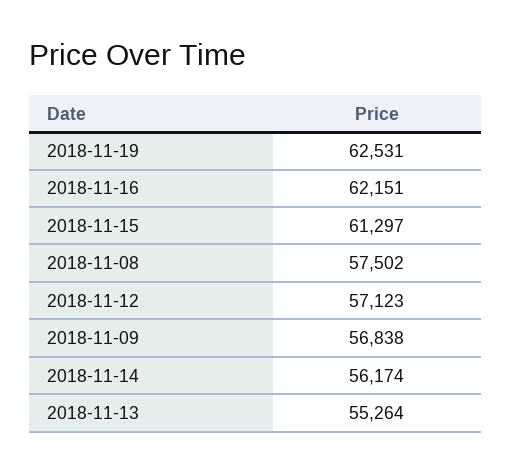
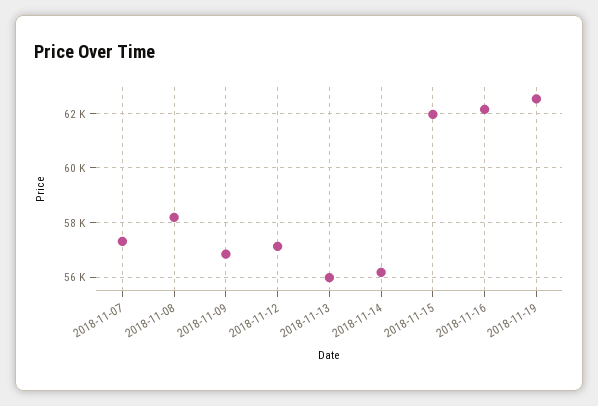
2018-11-15: 61297 -> 62000
2018-11-08: 57502 -> 58250
2018-11-13: 55264 -> 56000
2018-11-07: none -> 57250

